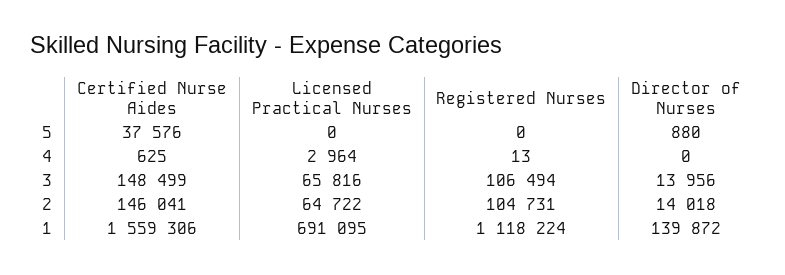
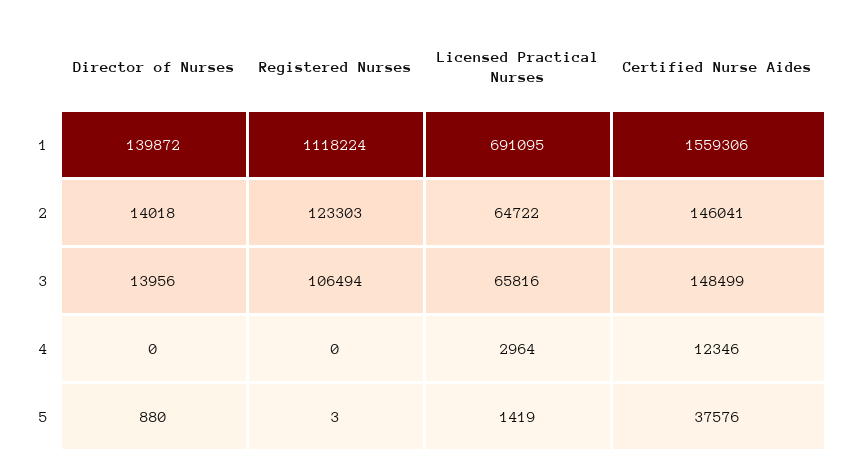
Licensed Practical Nurses, 5: 0 -> 1419
Registered Nurses, 5: 0 -> 3
Certified Nurse Aides, 4: 625 -> 12346
Registered Nurses, 4: 13 -> 0
Registered Nurses, 2: 104731 -> 123303

